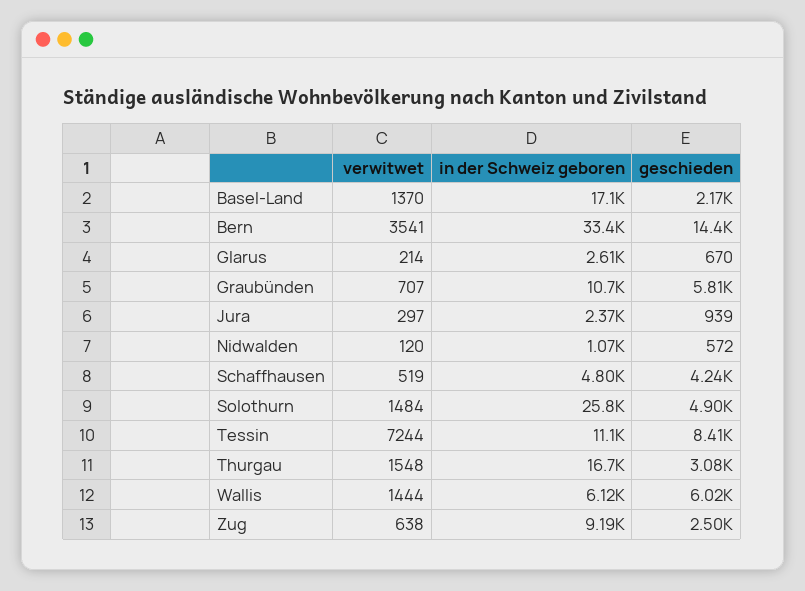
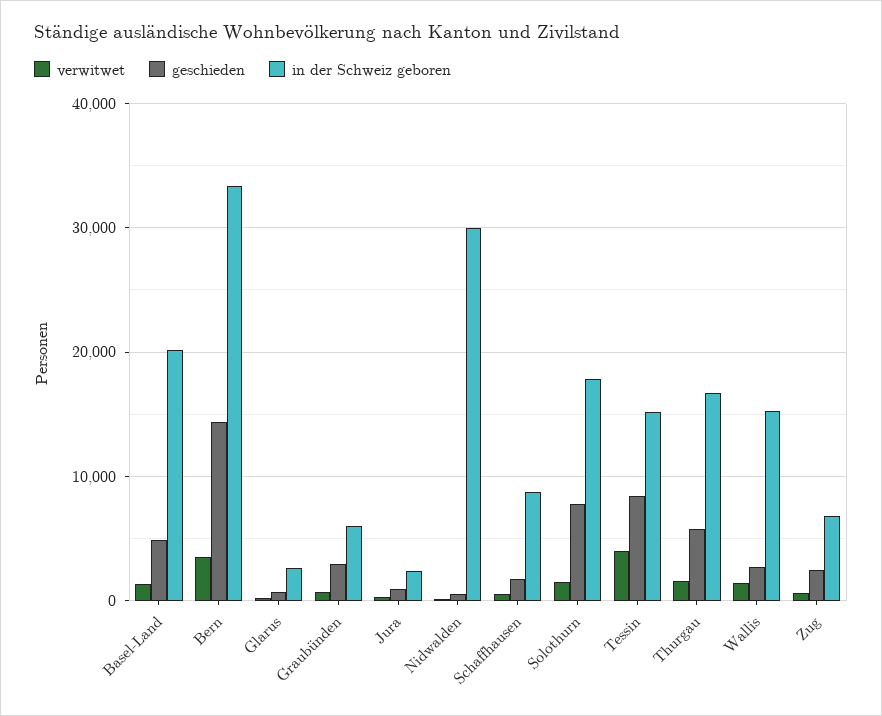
in der Schweiz geboren, Basel-Land: 17100 -> 20000
geschieden, Basel-Land: 2170 -> 5000
in der Schweiz geboren, Graubünden: 10700 -> 6000
geschieden, Graubünden: 5810 -> 3000
in der Schweiz geboren, Nidwalden: 1070 -> 30000
in der Schweiz geboren, Schaffhausen: 4800 -> 9000
geschieden, Schaffhausen: 4240 -> 2000
in der Schweiz geboren, Solothurn: 25800 -> 18000
geschieden, Solothurn: 4900 -> 8000
verwitwet, Tessin: 7244 -> 4000
in der Schweiz geboren, Tessin: 11100 -> 15000
geschieden, Thurgau: 3080 -> 6000
in der Schweiz geboren, Wallis: 6120 -> 15000
geschieden, Wallis: 6020 -> 3000
in der Schweiz geboren, Zug: 9190 -> 7000

